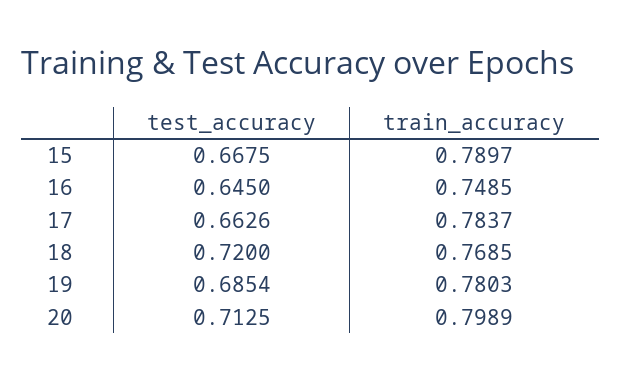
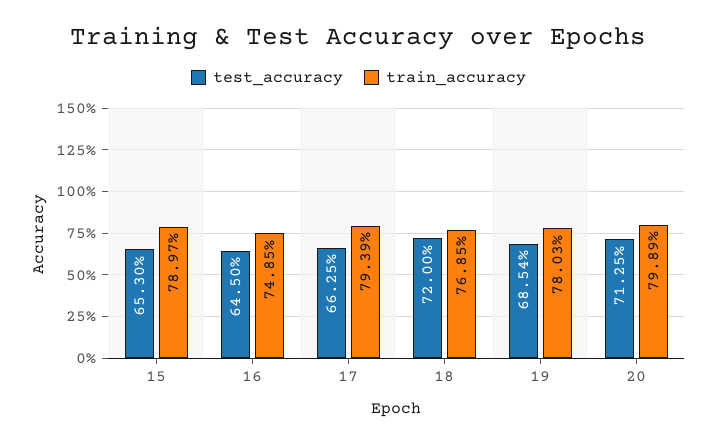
test_accuracy, 15: 0.6675 -> 0.653
test_accuracy, 17: 0.6626 -> 0.6625
train_accuracy, 17: 0.7837 -> 0.7939

